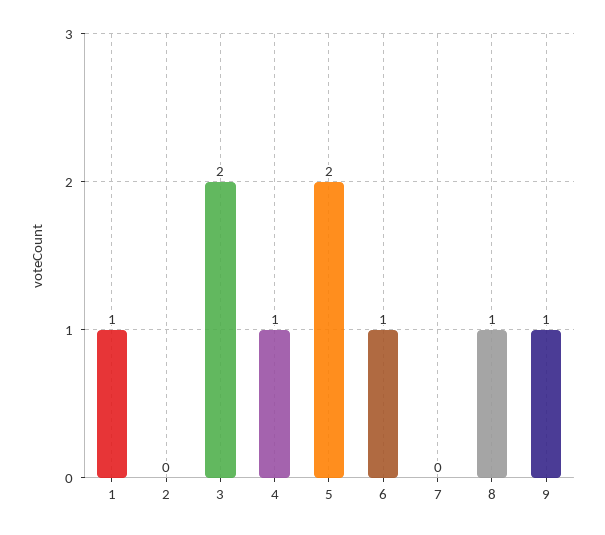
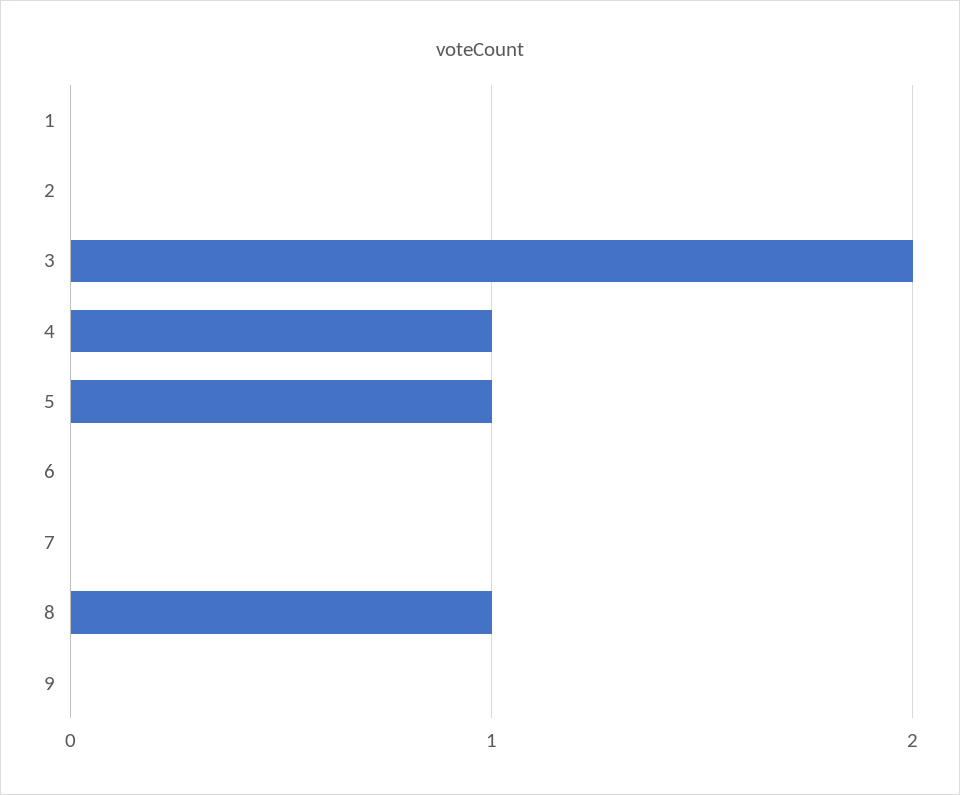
1: 1 -> 0
5: 2 -> 1
6: 1 -> 0
9: 1 -> 0

